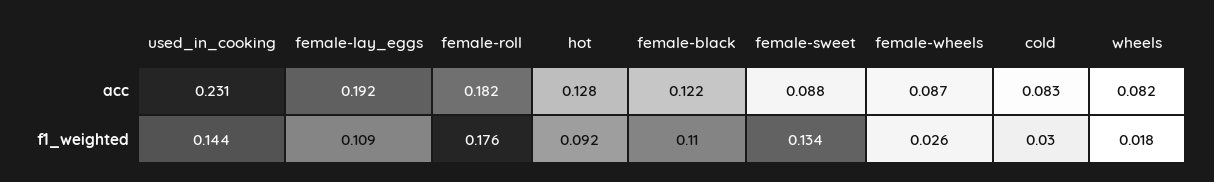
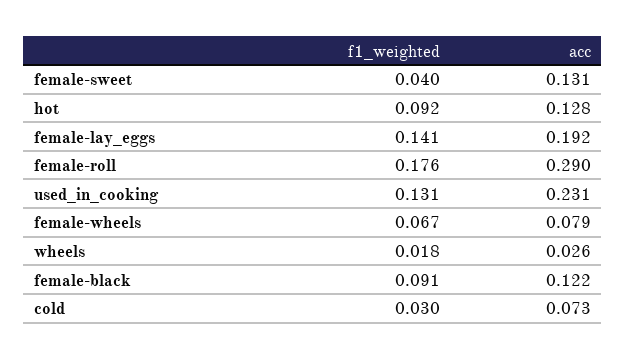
female-roll, acc: 0.182 -> 0.29
female-sweet, acc: 0.088 -> 0.131
female-wheels, acc: 0.087 -> 0.079
cold, acc: 0.083 -> 0.073
wheels, acc: 0.082 -> 0.026
used_in_cooking, f1_weighted: 0.144 -> 0.131
female-lay_eggs, f1_weighted: 0.109 -> 0.141
female-black, f1_weighted: 0.11 -> 0.091
female-sweet, f1_weighted: 0.134 -> 0.04
female-wheels, f1_weighted: 0.026 -> 0.067

